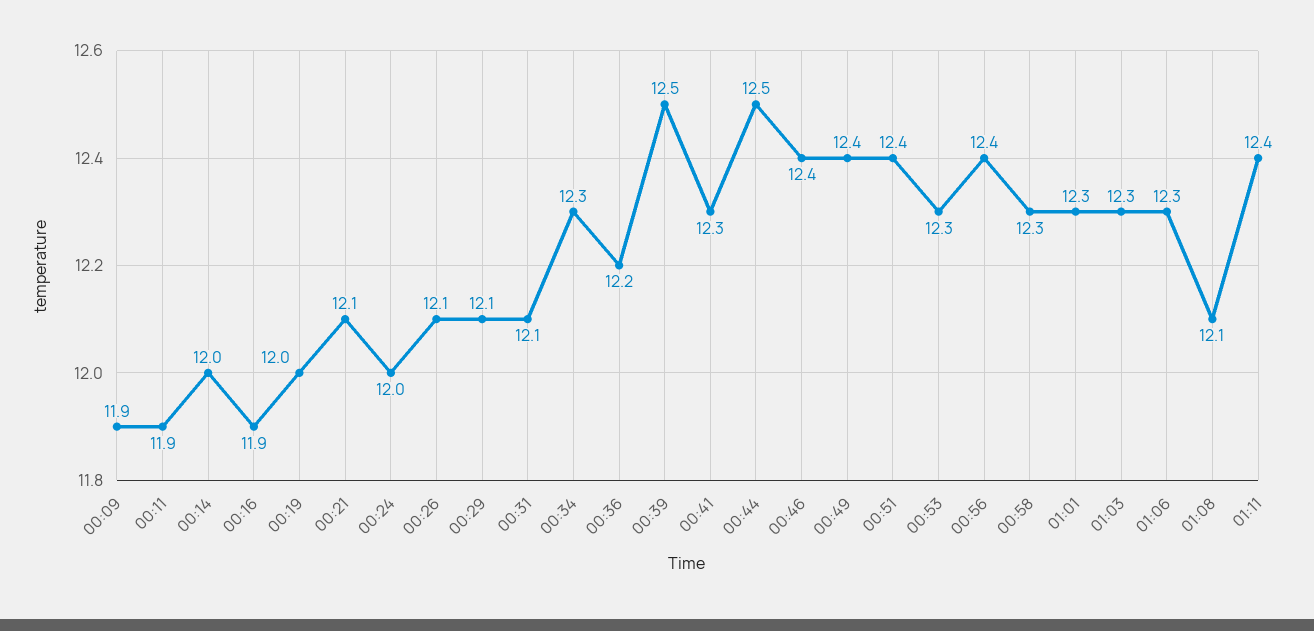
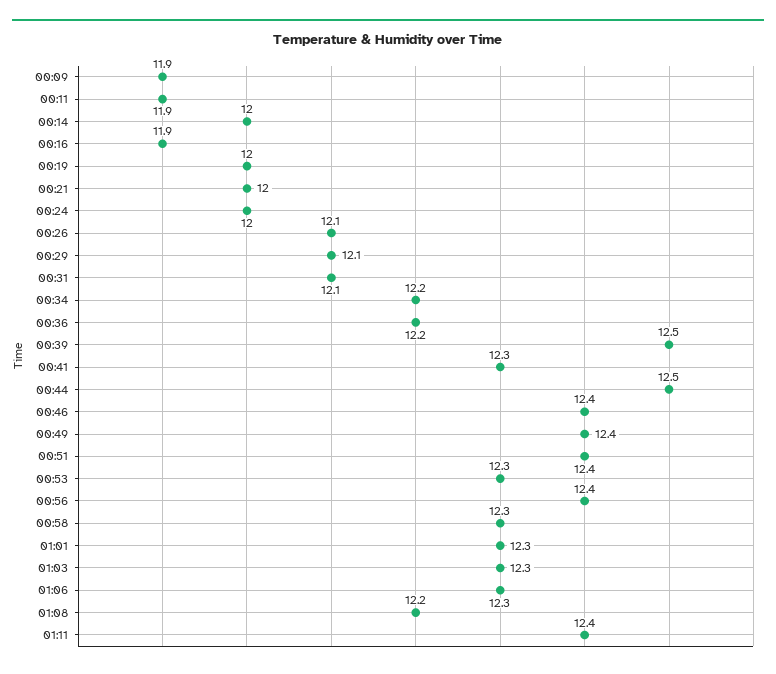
00:21: 12.1 -> 12
00:34: 12.3 -> 12.2
01:08: 12.1 -> 12.2

